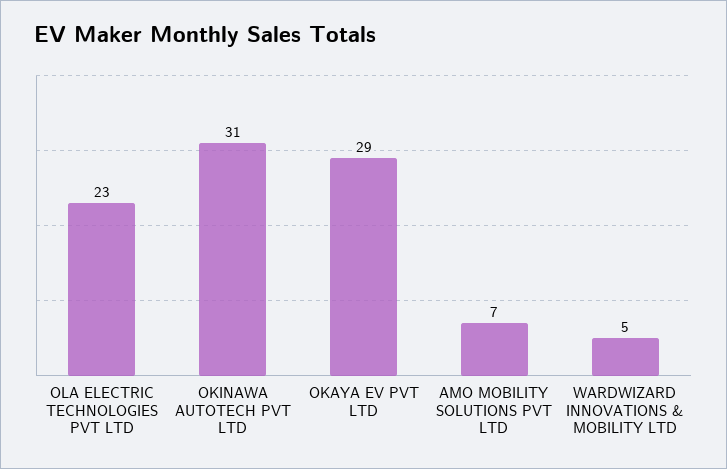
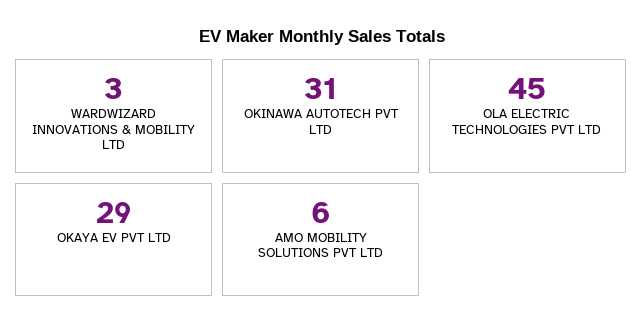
OLA ELECTRIC TECHNOLOGIES PVT LTD: 23 -> 45
AMO MOBILITY SOLUTIONS PVT LTD: 7 -> 6
WARDWIZARD INNOVATIONS & MOBILITY LTD: 5 -> 3

